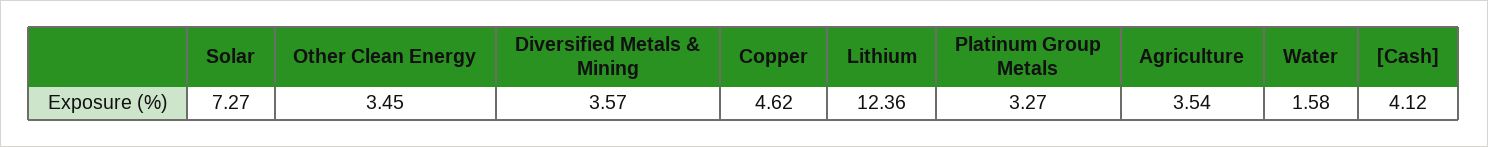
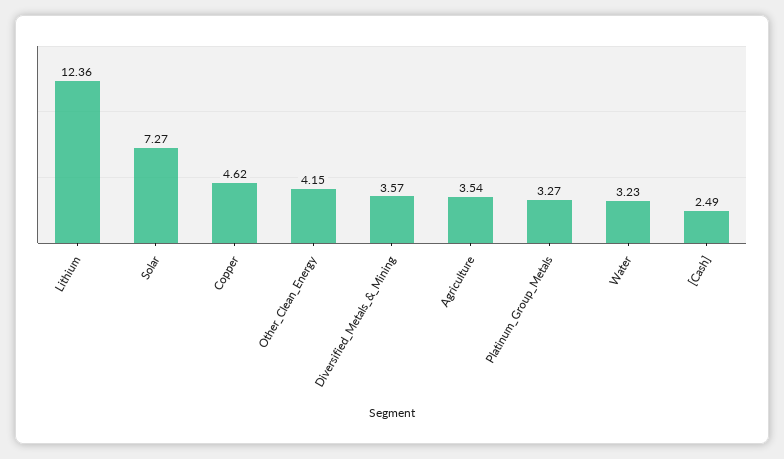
Other Clean Energy: 3.45 -> 4.15
Water: 1.58 -> 3.23
[Cash]: 4.12 -> 2.49

